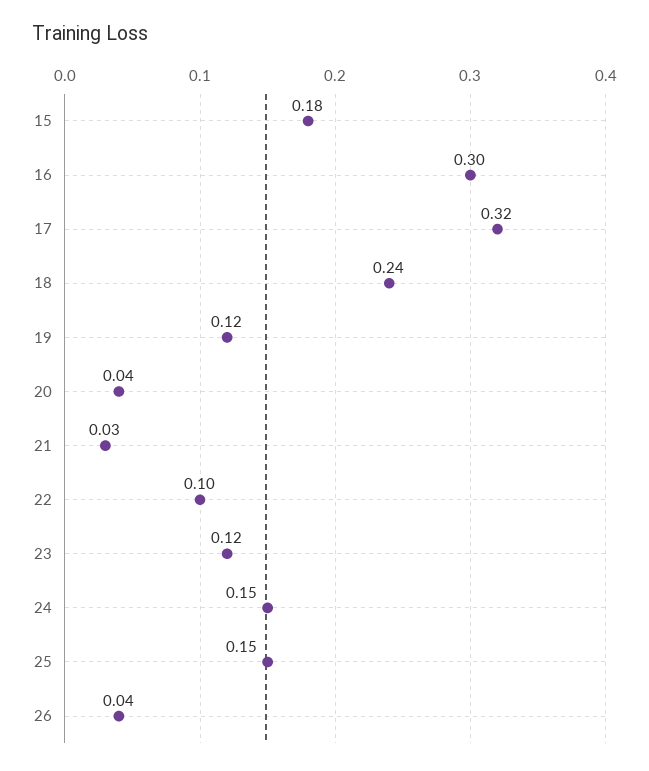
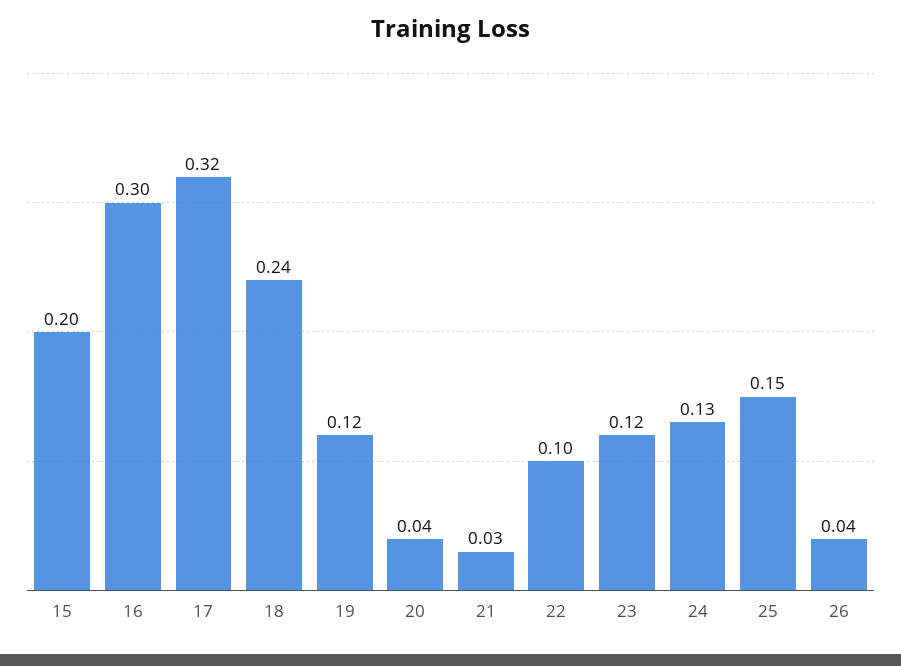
15: 0.18 -> 0.2
24: 0.15 -> 0.13

